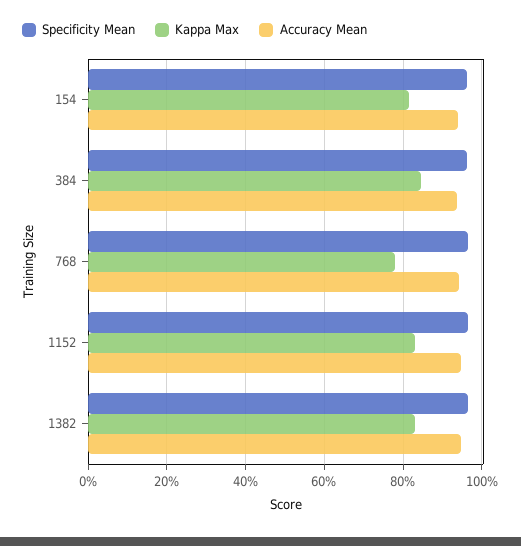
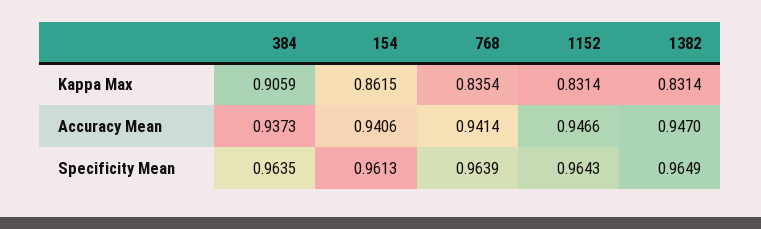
Kappa Max, 154: 0.82 -> 0.8615
Kappa Max, 384: 0.84 -> 0.9059
Kappa Max, 768: 0.78 -> 0.8354

